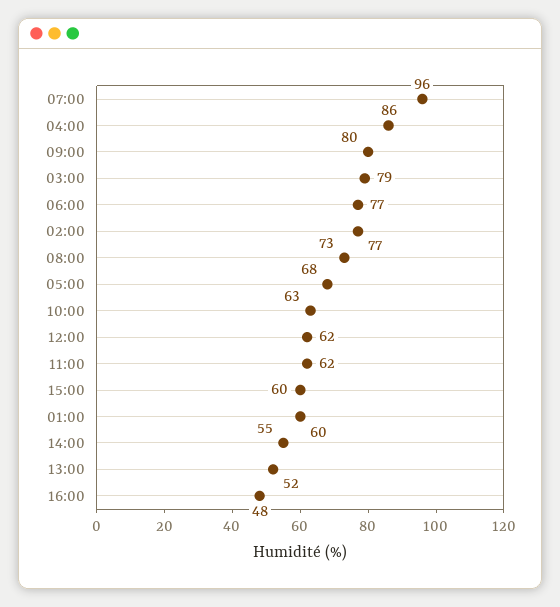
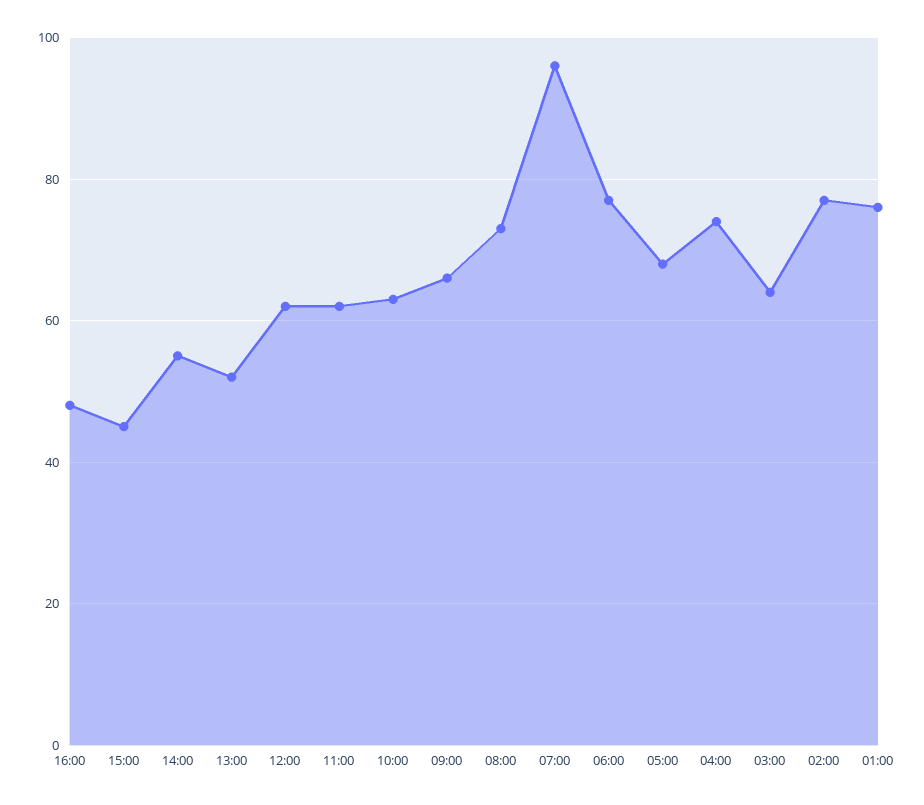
04:00: 86 -> 75
09:00: 80 -> 65
03:00: 79 -> 65
15:00: 60 -> 45
01:00: 60 -> 75

